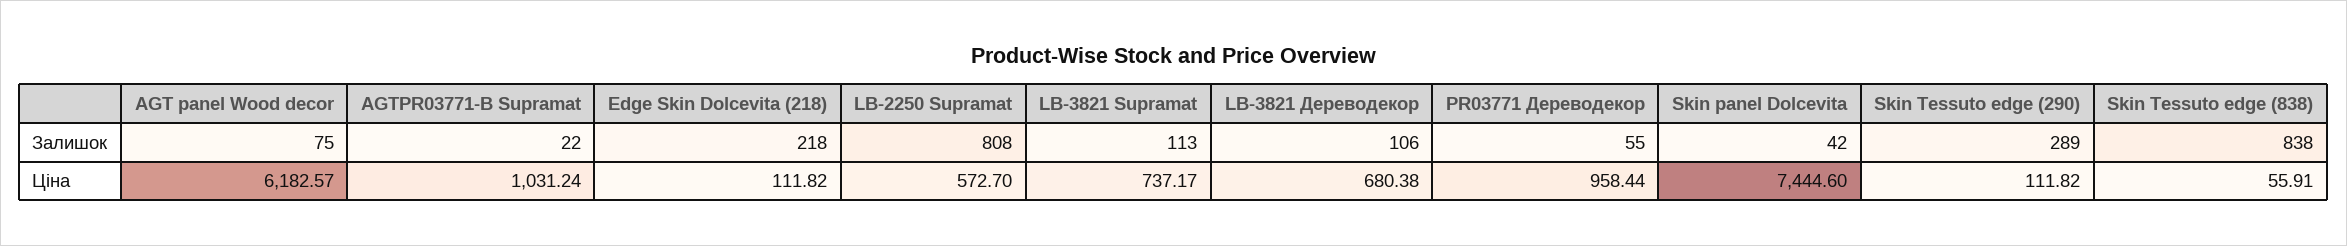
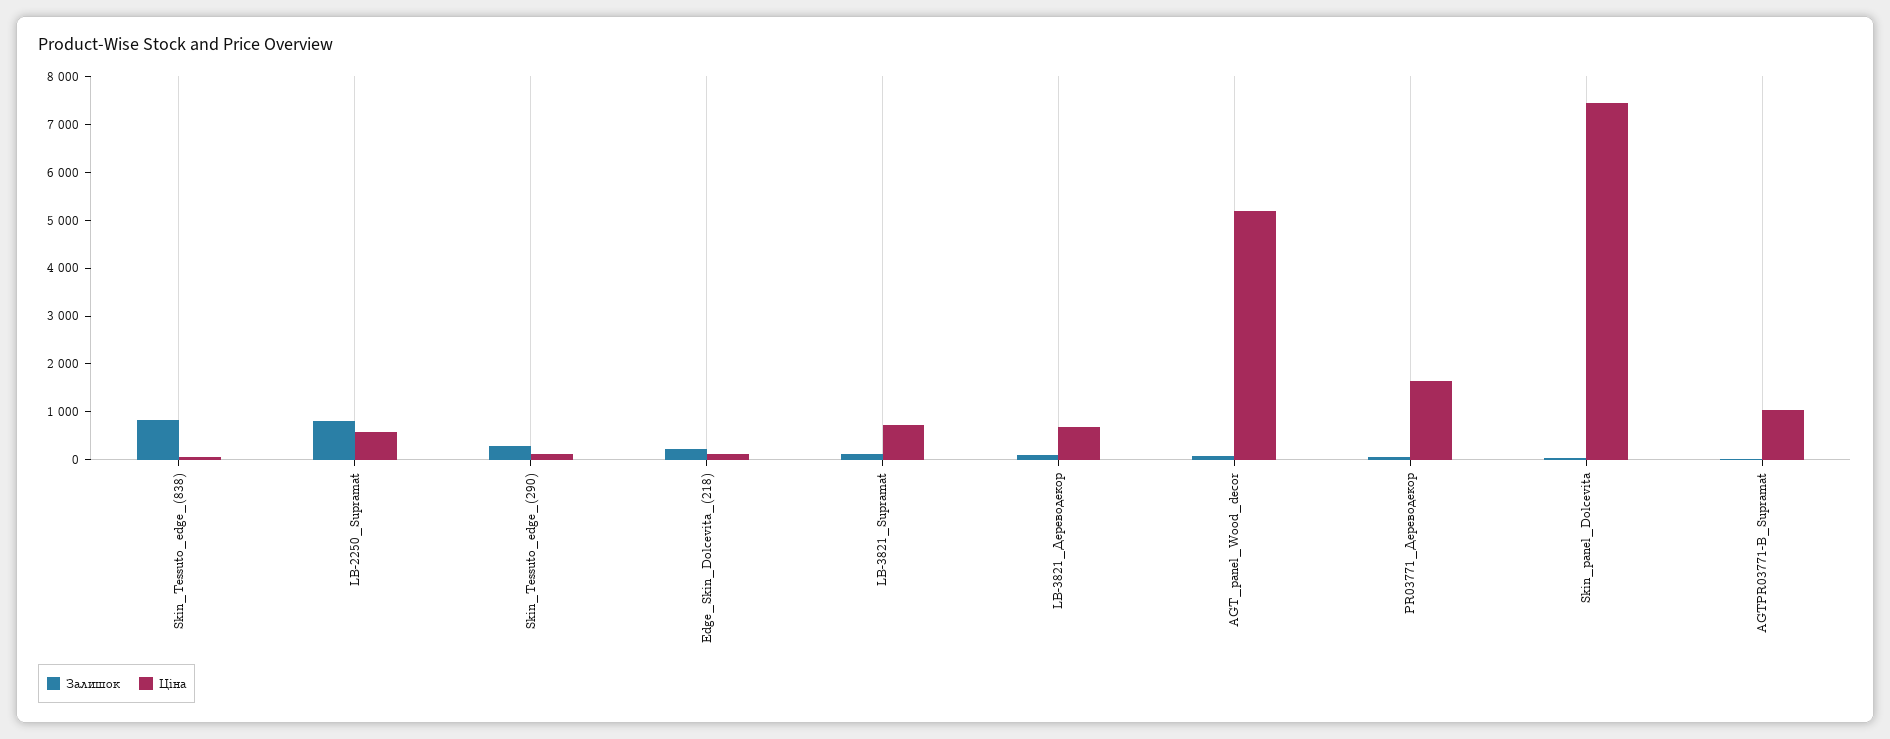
Ціна, AGT panel Wood decor: 6182.57 -> 5200
Ціна, PR03771 Дереводекор: 958.44 -> 1600

